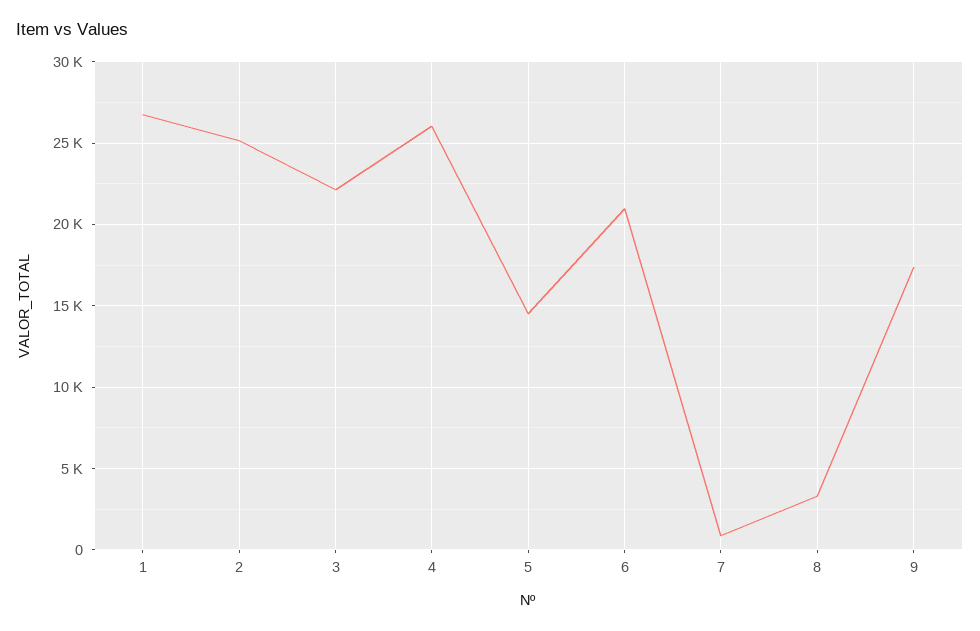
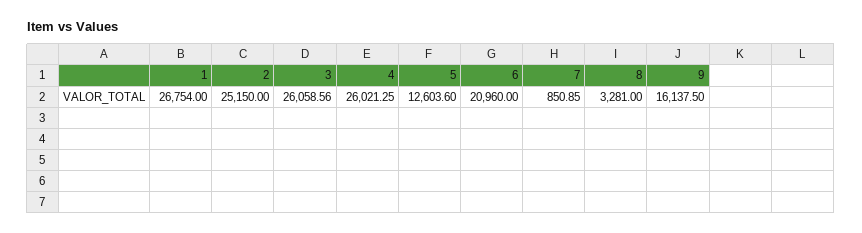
3: 22000 -> 26058.56
5: 14500 -> 12603.6
9: 17500 -> 16137.5

